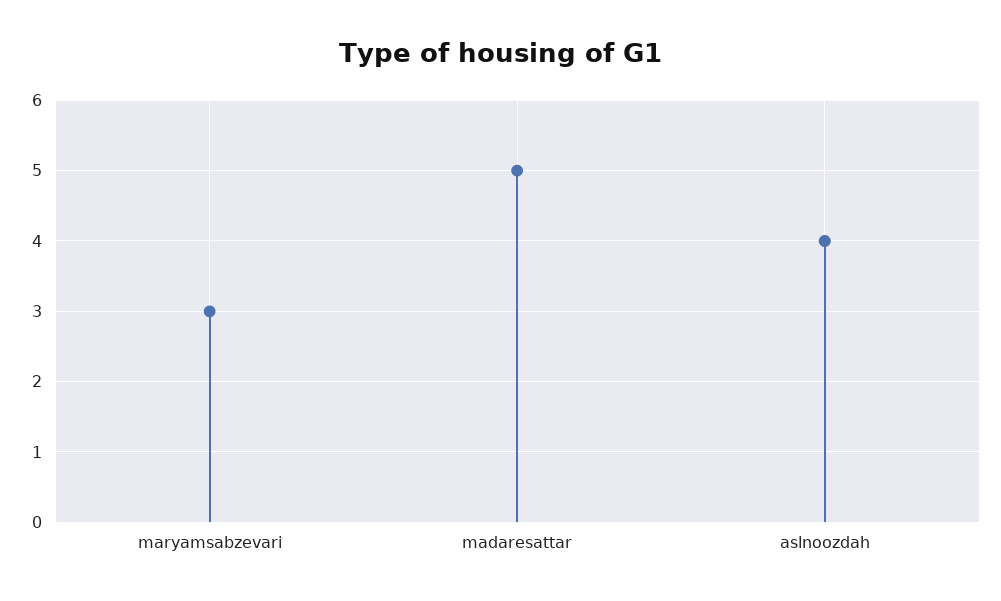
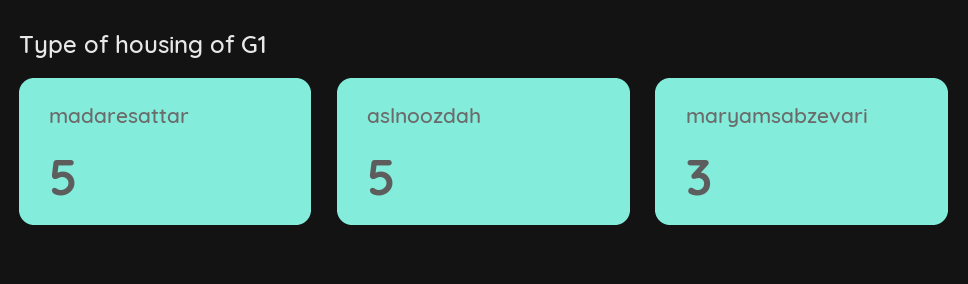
aslnoozdah: 4 -> 5

